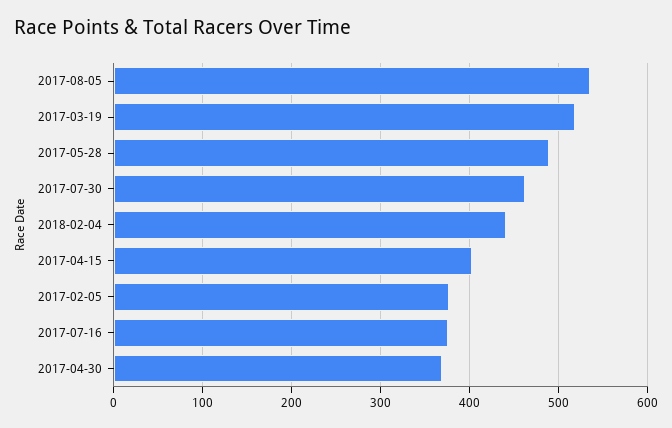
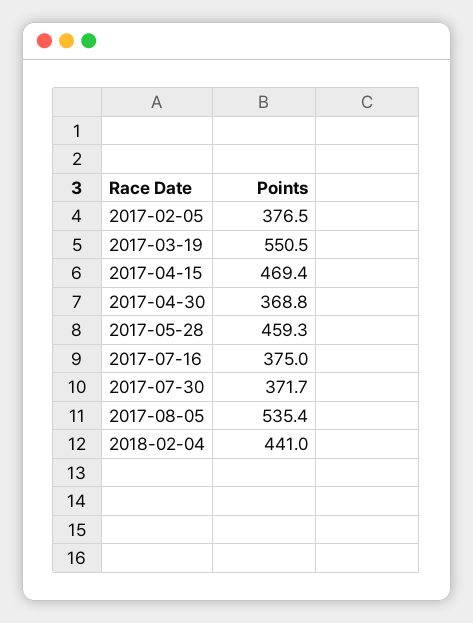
2017-03-19: 520 -> 550.5
2017-05-28: 490 -> 459.3
2017-07-30: 460 -> 371.7
2017-04-15: 400 -> 469.4

